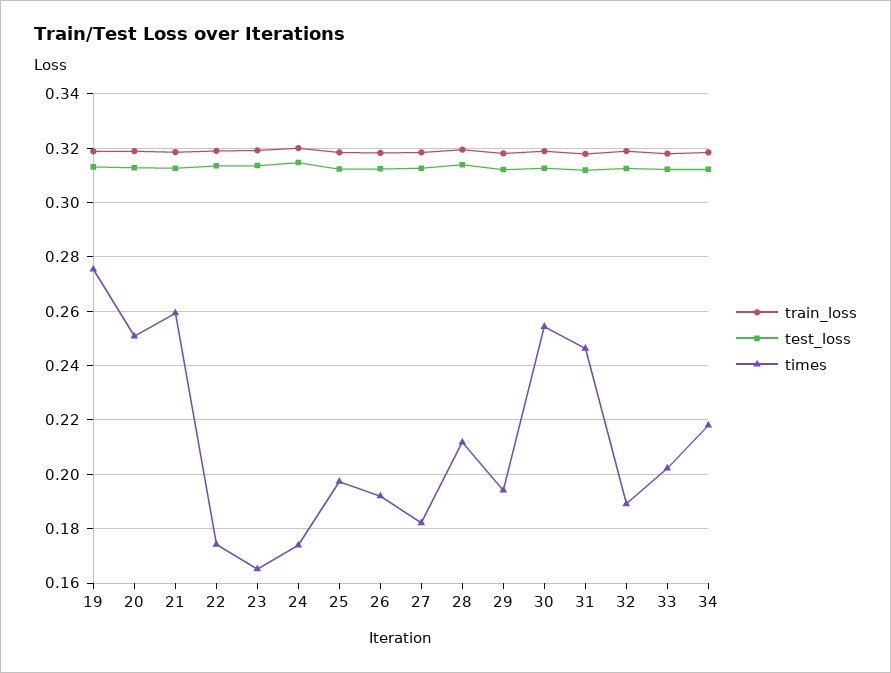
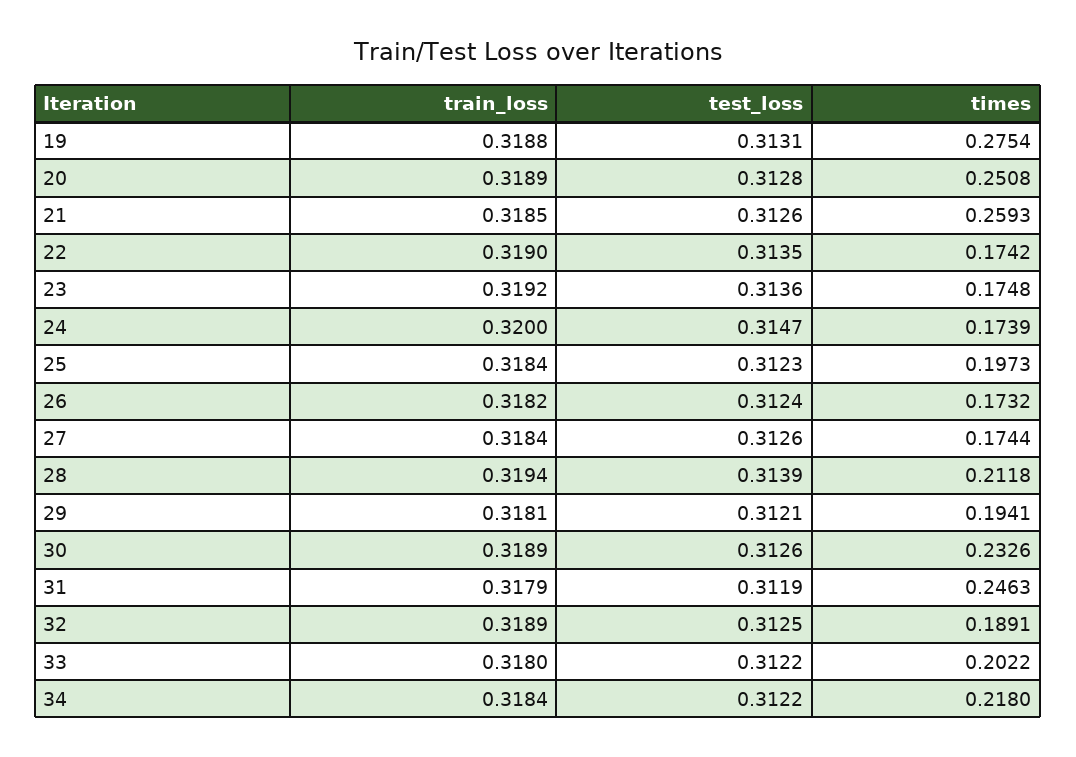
times, 23: 0.165 -> 0.1748
times, 26: 0.1925 -> 0.1732
times, 27: 0.1825 -> 0.1744
times, 30: 0.255 -> 0.2326

